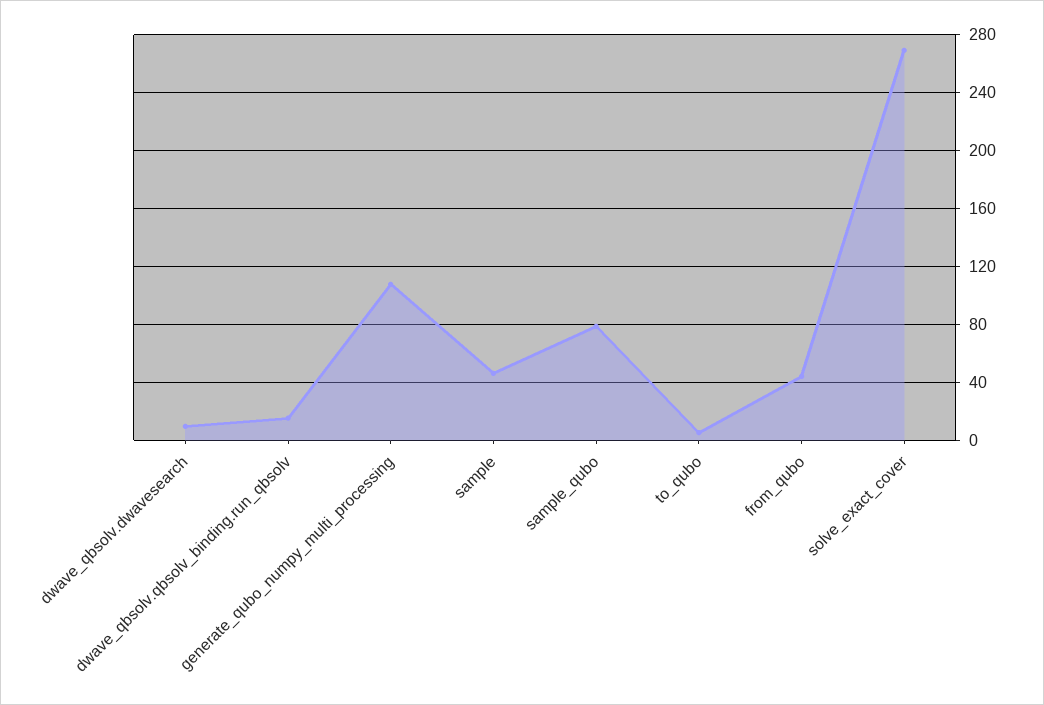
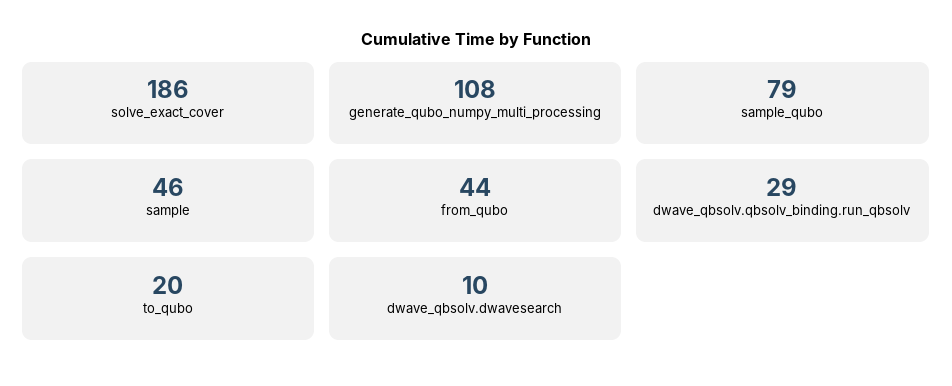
dwave_qbsolv.qbsolv_binding.run_qbsolv: 15 -> 29
to_qubo: 5 -> 20
solve_exact_cover: 270 -> 186

